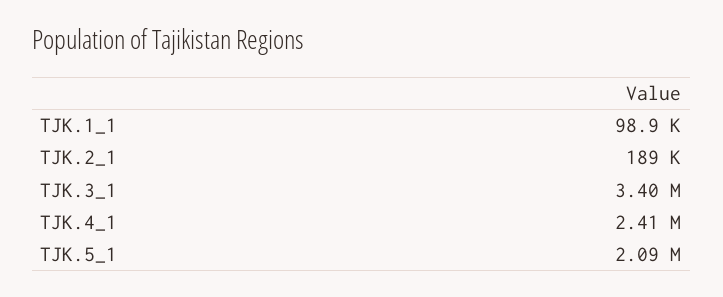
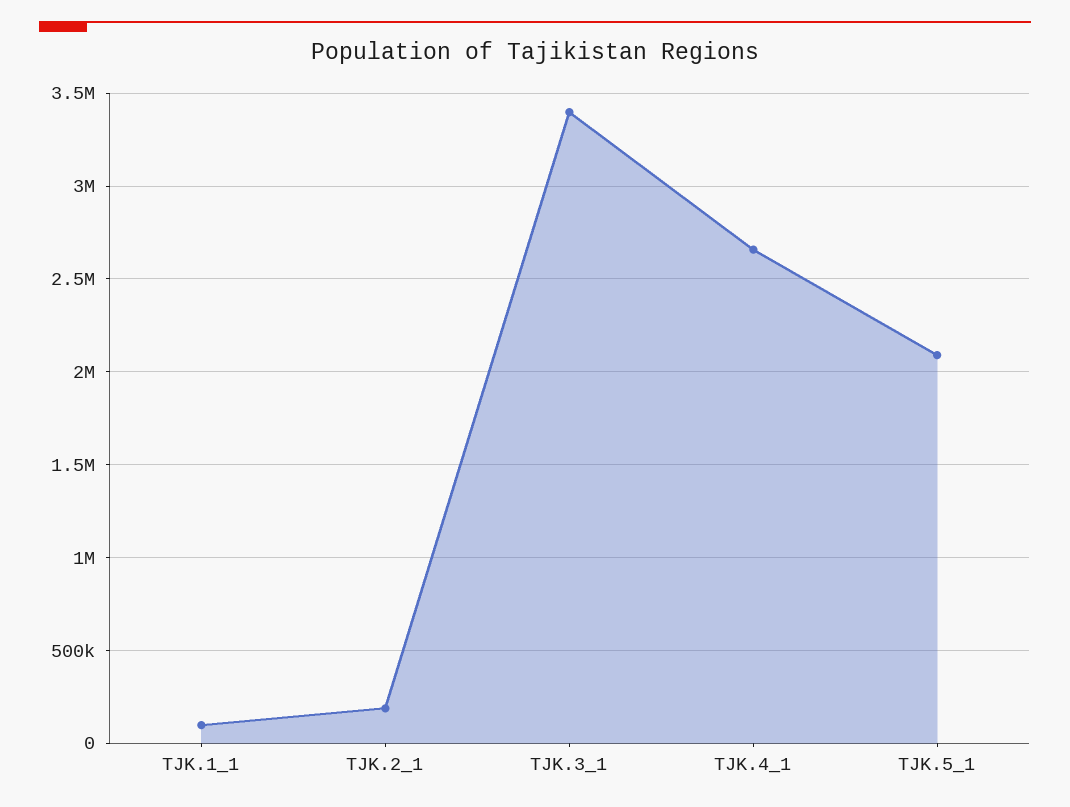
TJK.4_1: 2410000 -> 2650000

